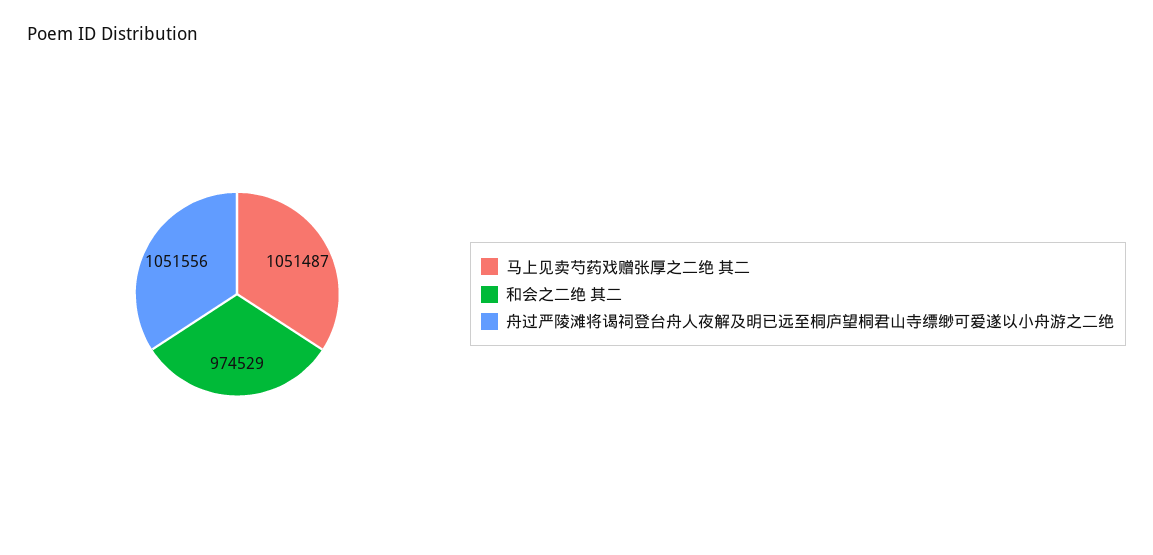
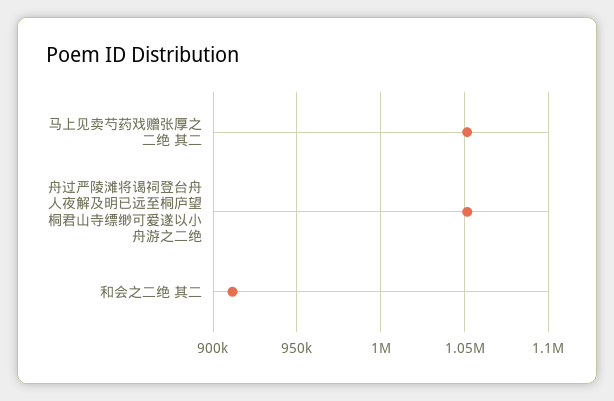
和会之二绝 其二: 974529 -> 910000

